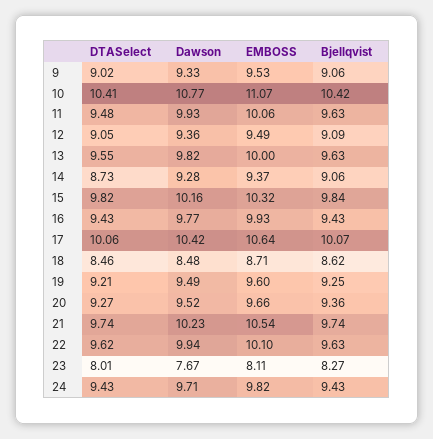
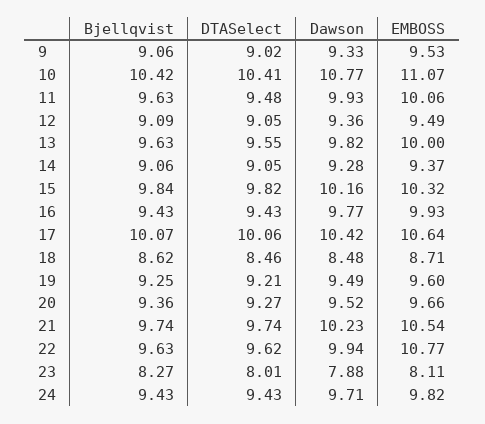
DTASelect, 14: 8.73 -> 9.05
EMBOSS, 22: 10.1 -> 10.77
Dawson, 23: 7.67 -> 7.88

